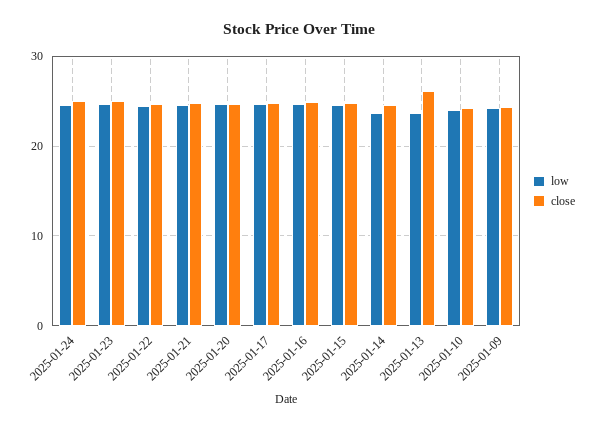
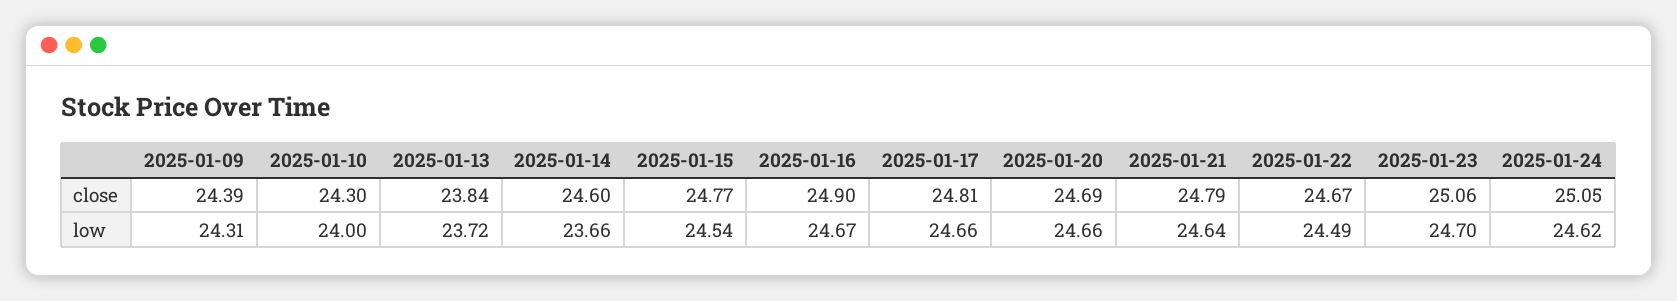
close, 2025-01-13: 26 -> 23.84

